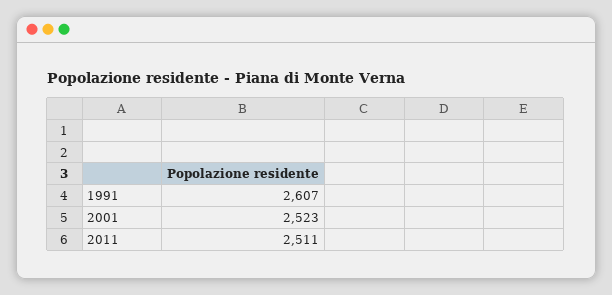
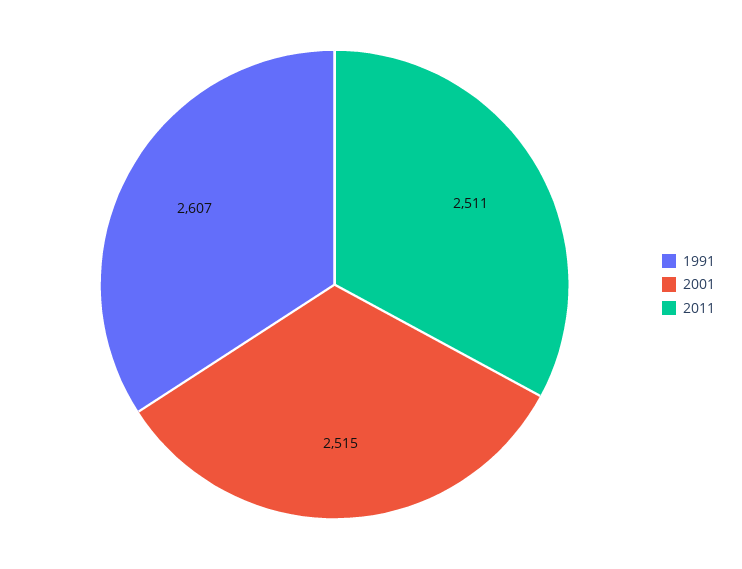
2001: 2523 -> 2515

